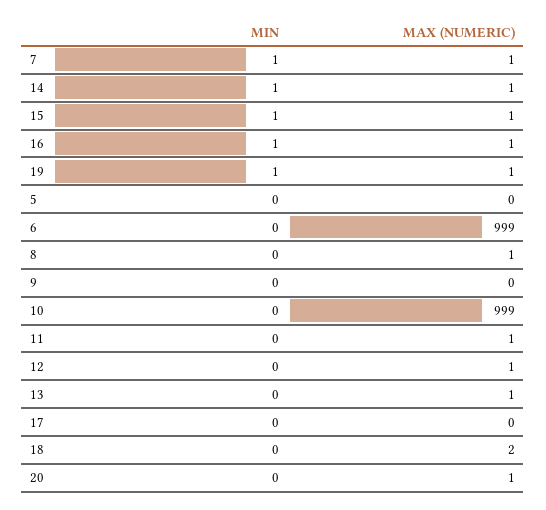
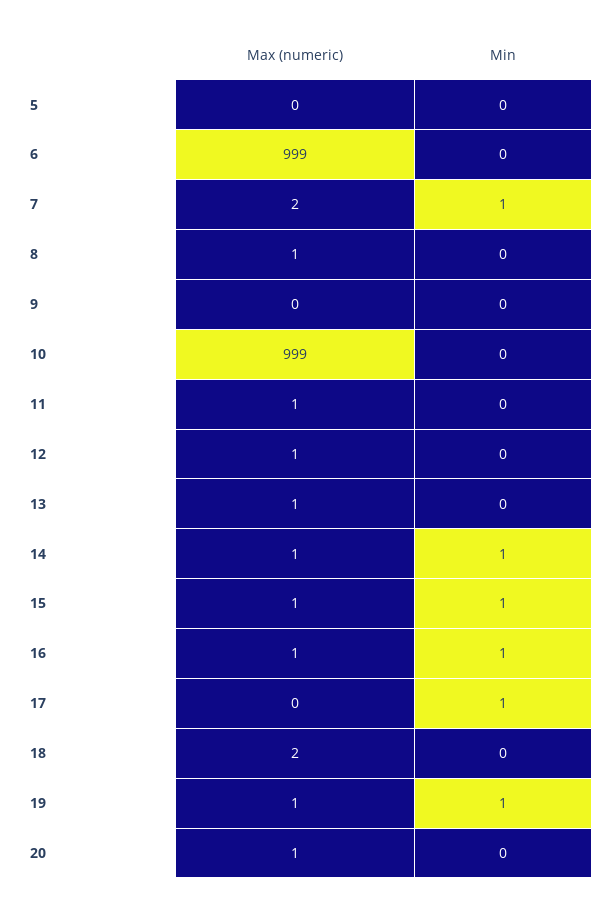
MAX (NUMERIC), 7: 1 -> 2
MIN, 17: 0 -> 1

